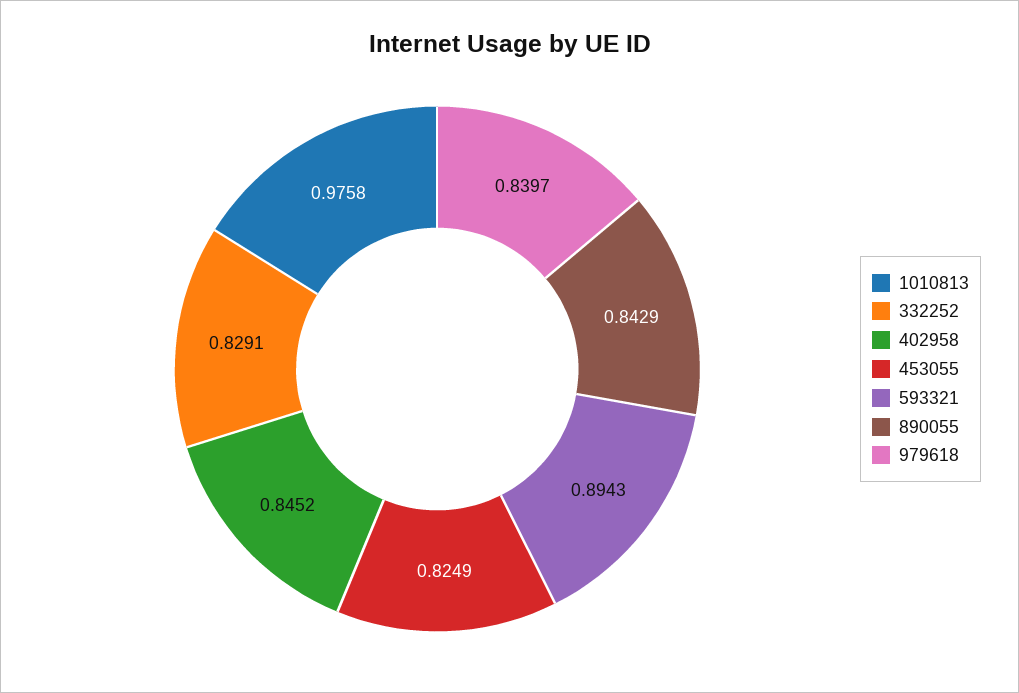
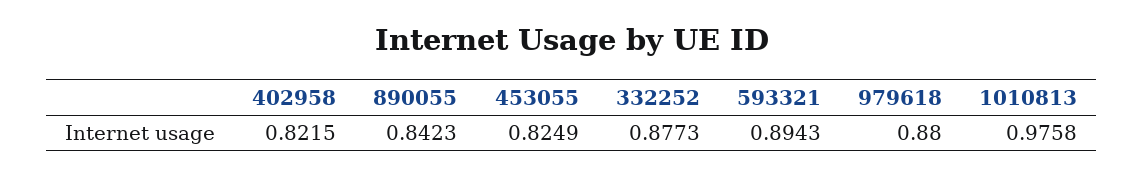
332252: 0.8291 -> 0.8773
402958: 0.8452 -> 0.8215
890055: 0.8429 -> 0.8423
979618: 0.8397 -> 0.88

